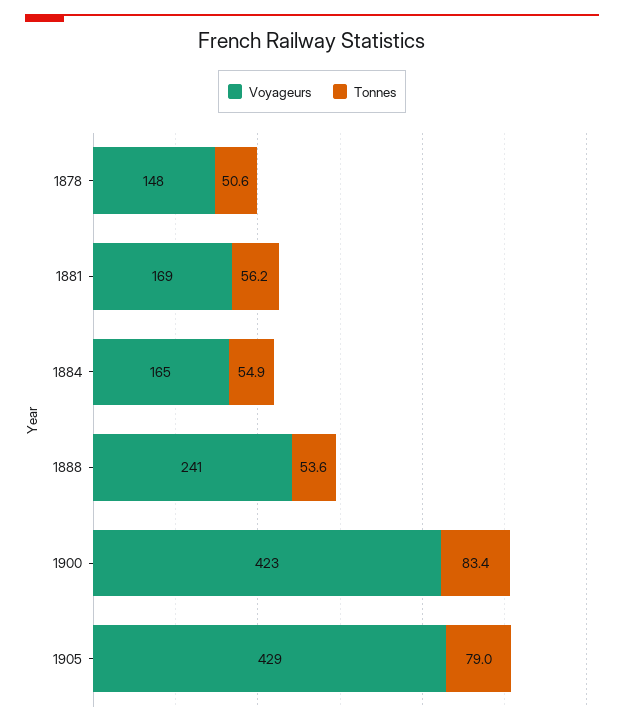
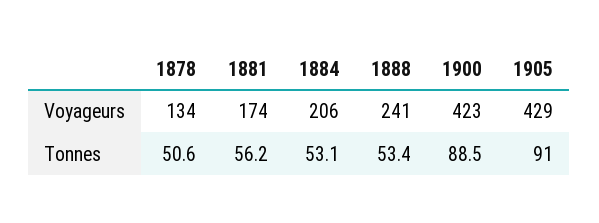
Voyageurs, 1878: 148 -> 134
Voyageurs, 1881: 169 -> 174
Voyageurs, 1884: 165 -> 206
Tonnes, 1884: 54.9 -> 53.1
Tonnes, 1888: 53.6 -> 53.4
Tonnes, 1900: 83.4 -> 88.5
Tonnes, 1905: 79 -> 91

